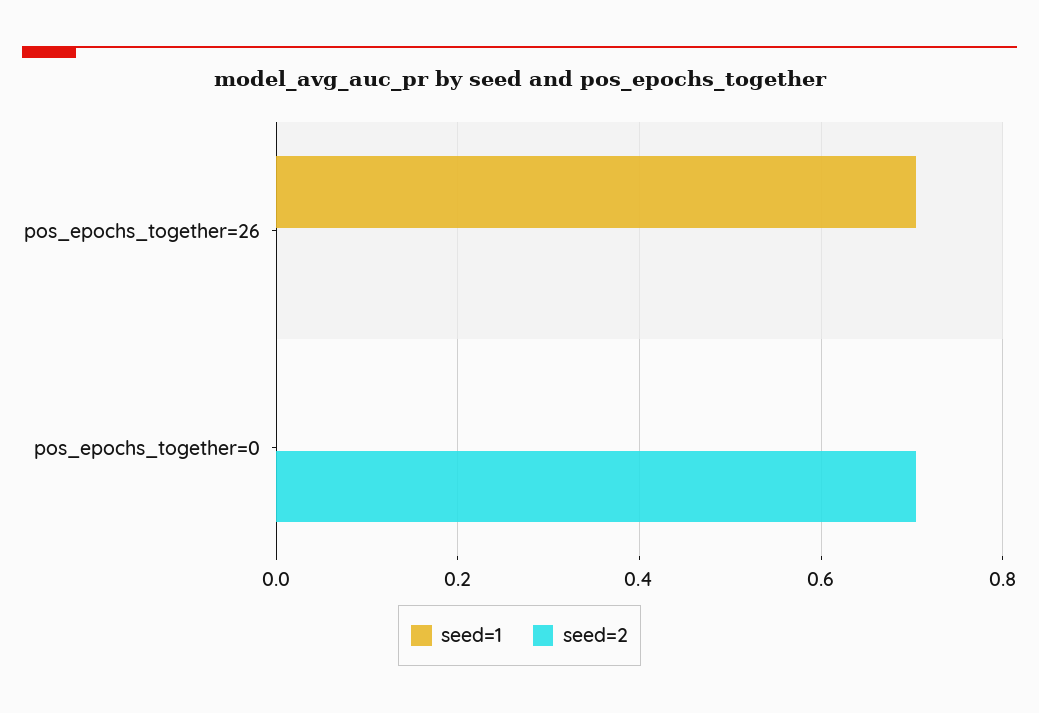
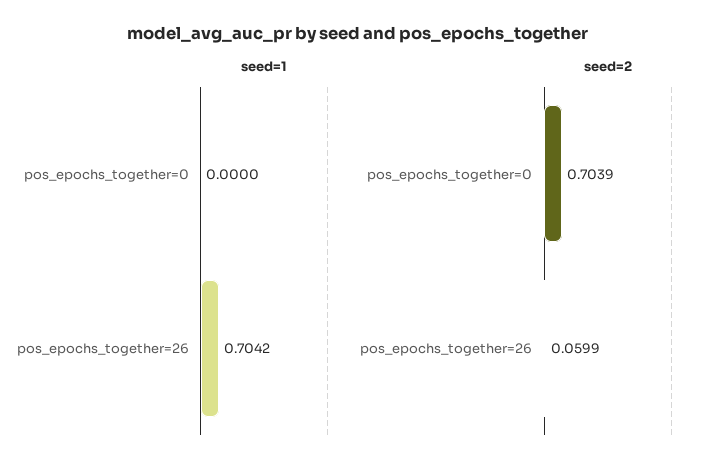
seed=2, pos_epochs_together=26: 0 -> 0.0599

